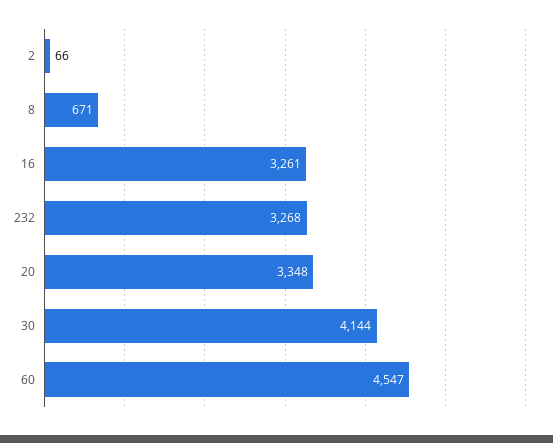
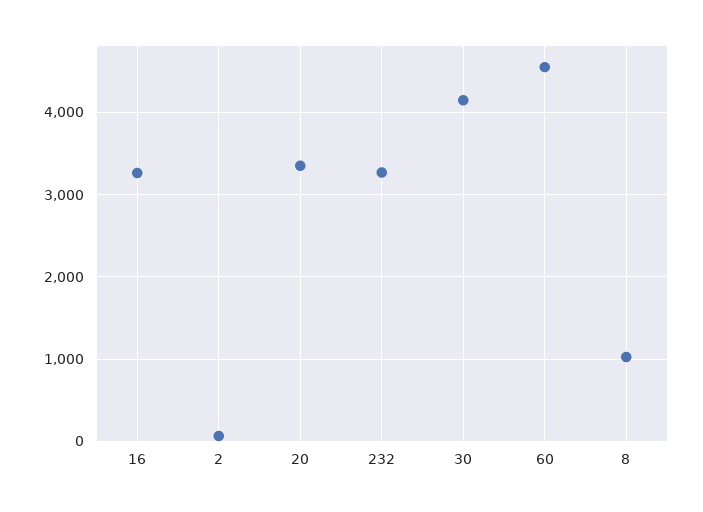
8: 671 -> 1000

